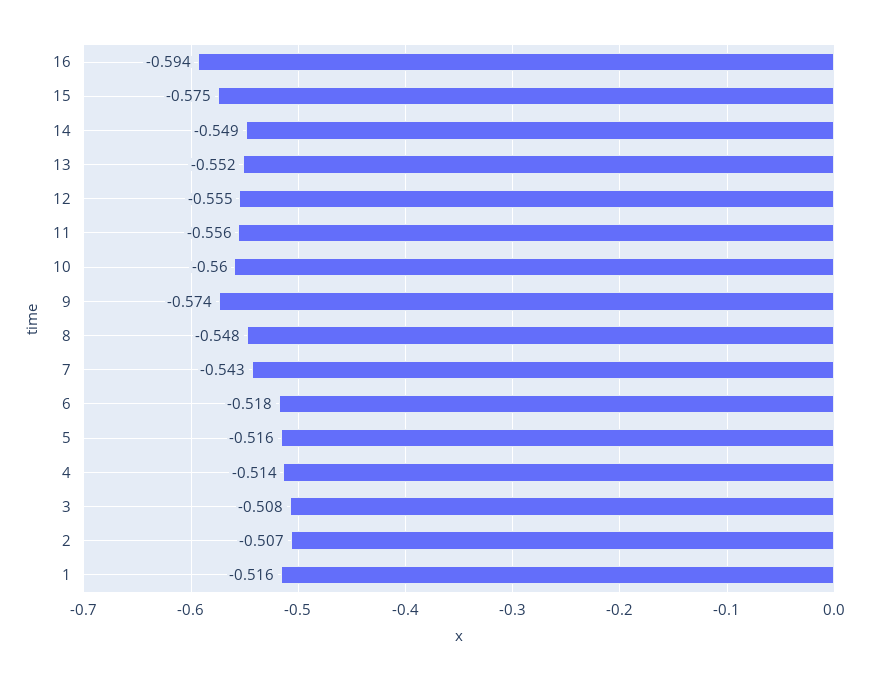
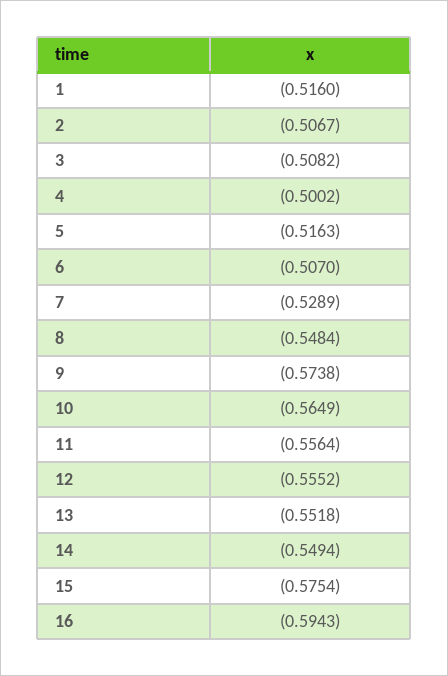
10: -0.56 -> -0.5649
7: -0.543 -> -0.5289
6: -0.518 -> -0.507
4: -0.514 -> -0.5002

